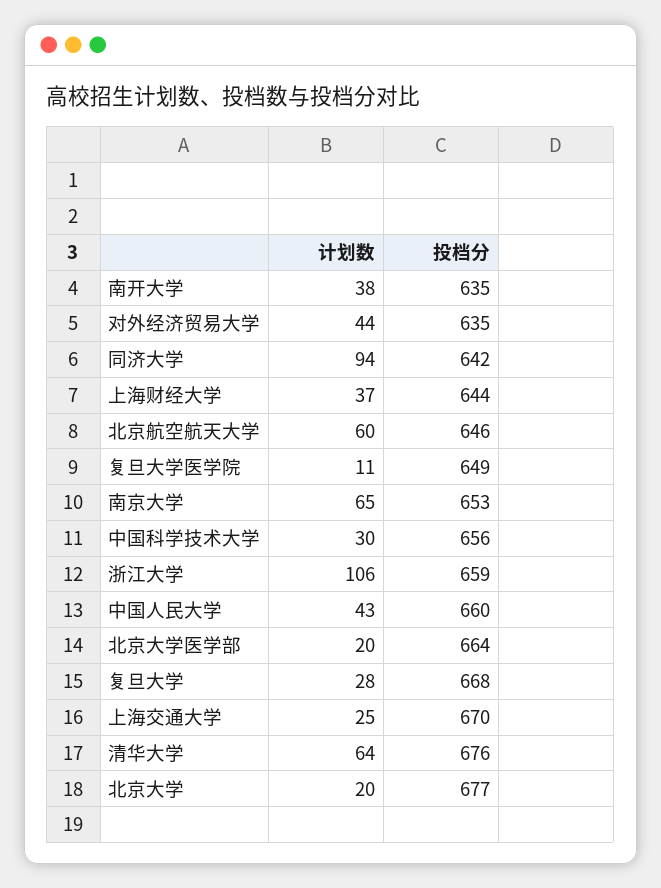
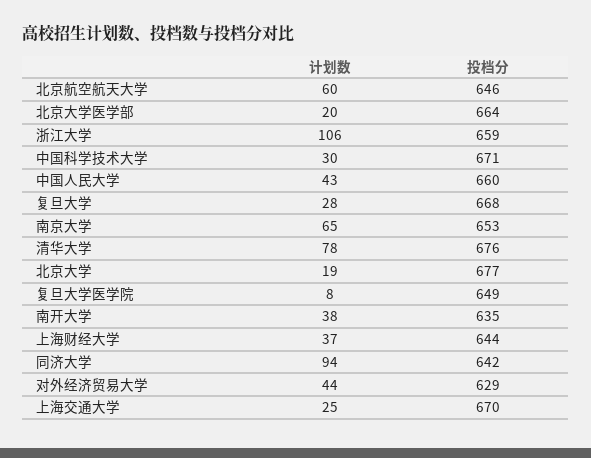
投档分, 对外经济贸易大学: 635 -> 629
计划数, 复旦大学医学院: 11 -> 8
投档分, 中国科学技术大学: 656 -> 671
计划数, 清华大学: 64 -> 78
计划数, 北京大学: 20 -> 19

